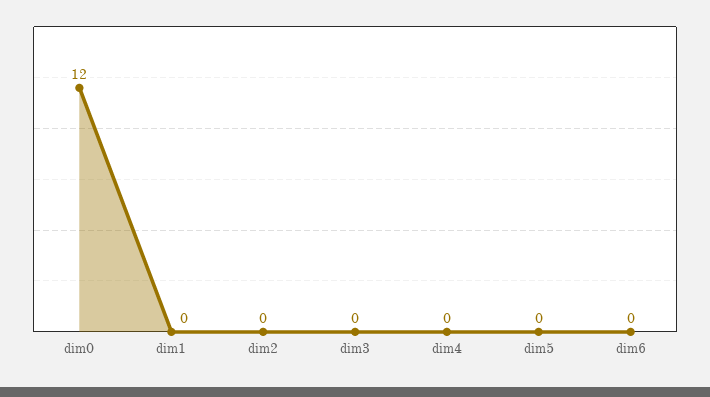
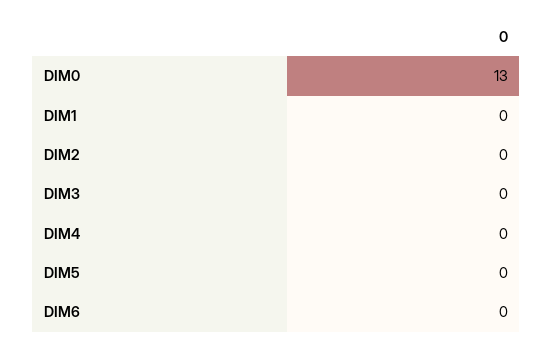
dim0: 12 -> 13

